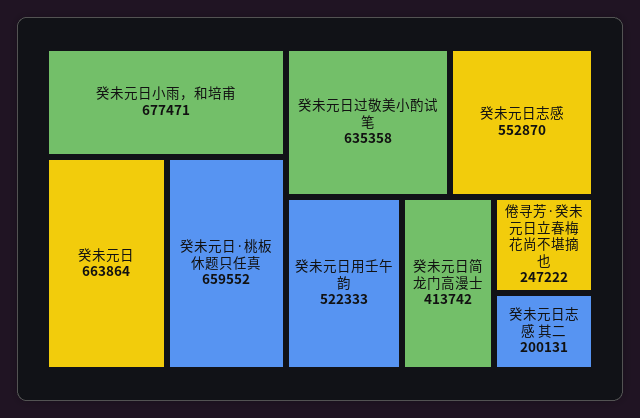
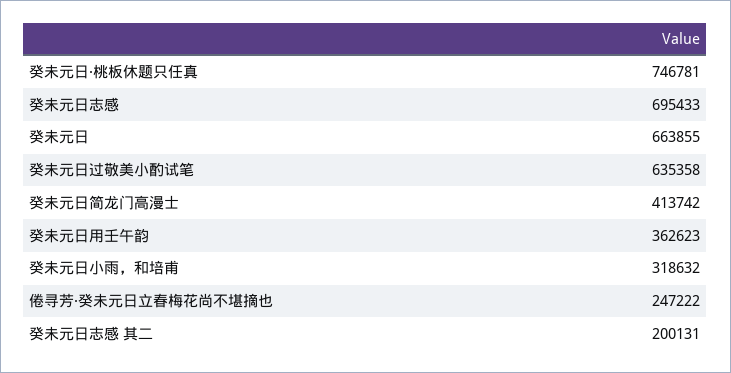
癸未元日小雨，和培甫: 677471 -> 318632
癸未元日: 663864 -> 663855
癸未元日·桃板休题只任真: 659552 -> 746781
癸未元日志感: 552870 -> 695433
癸未元日用壬午韵: 522333 -> 362623

